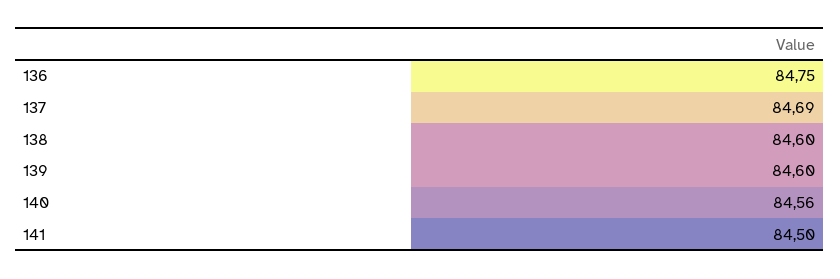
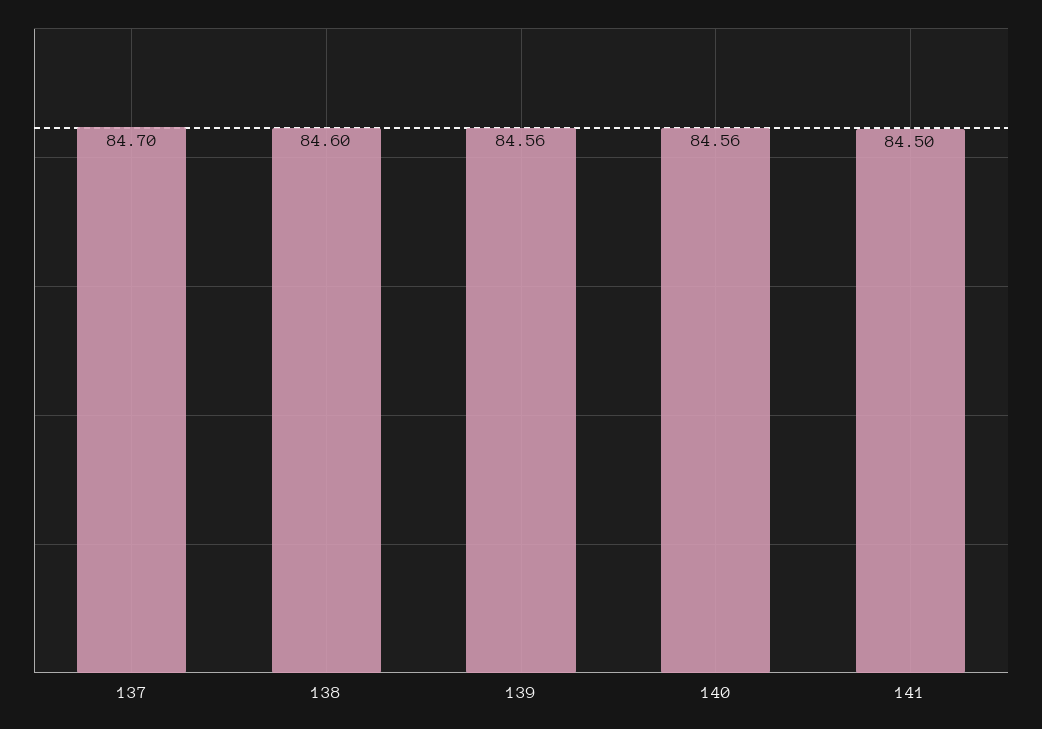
136: 84.75 -> none
137: 84.69 -> 84.7
139: 84.6 -> 84.56

